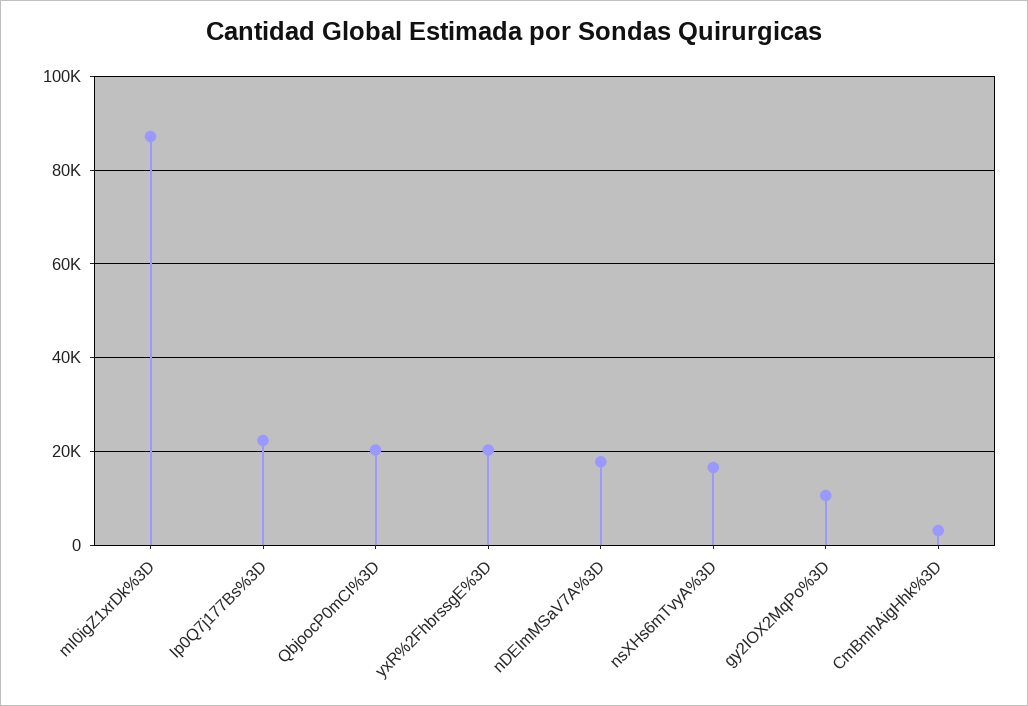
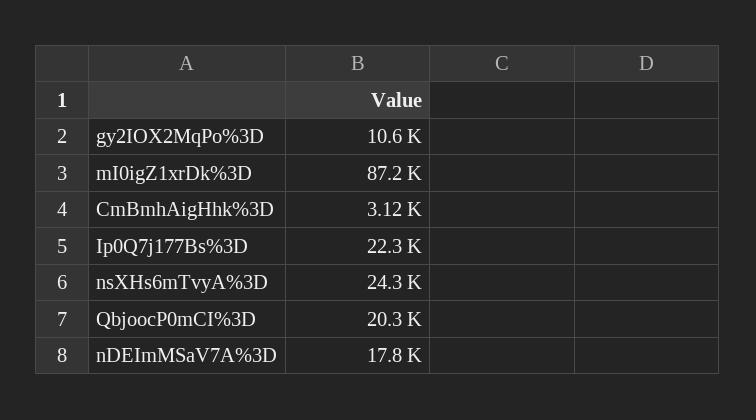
yxR%2FhbrssgE%3D: 20000 -> none
nsXHs6mTvyA%3D: 16000 -> 24300

